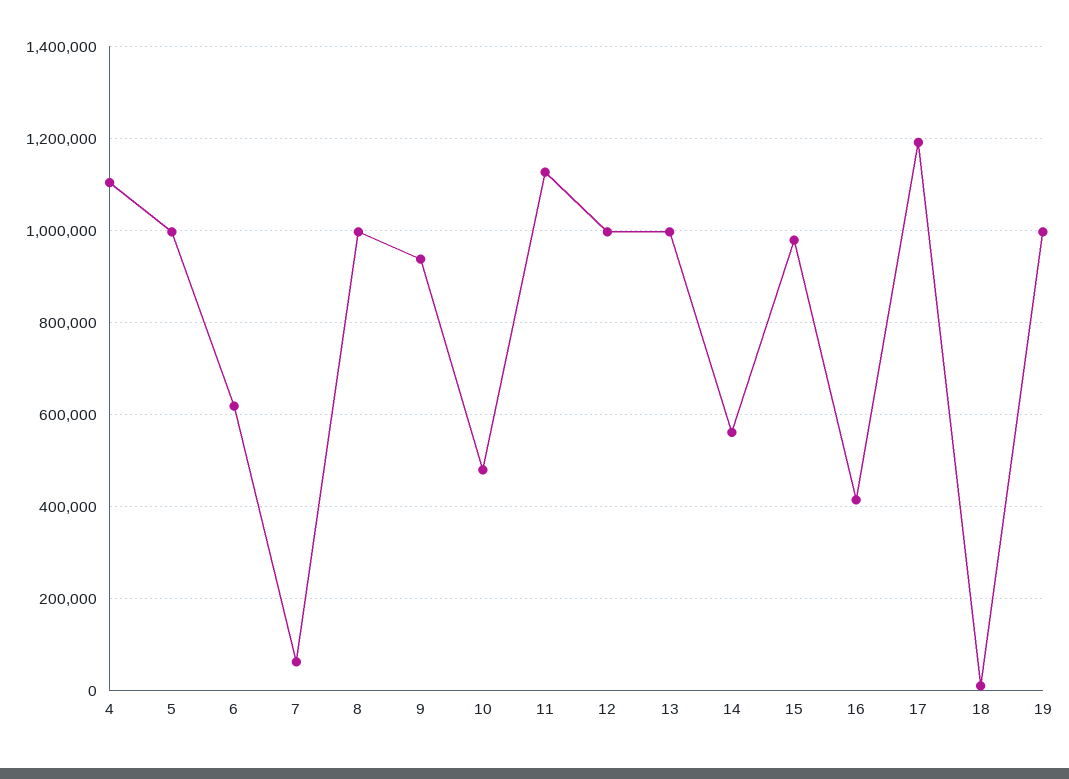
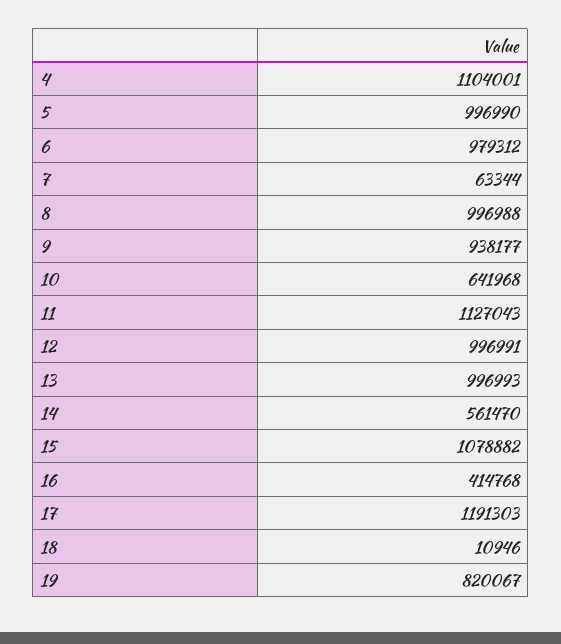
6: 620000 -> 979312
10: 480000 -> 641968
15: 980000 -> 1078882
19: 1000000 -> 820067

